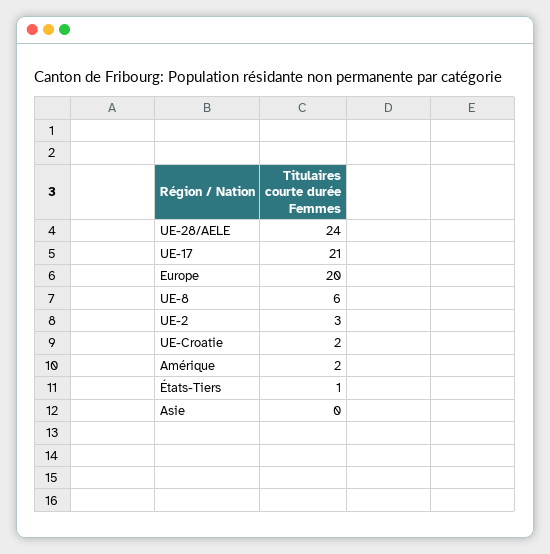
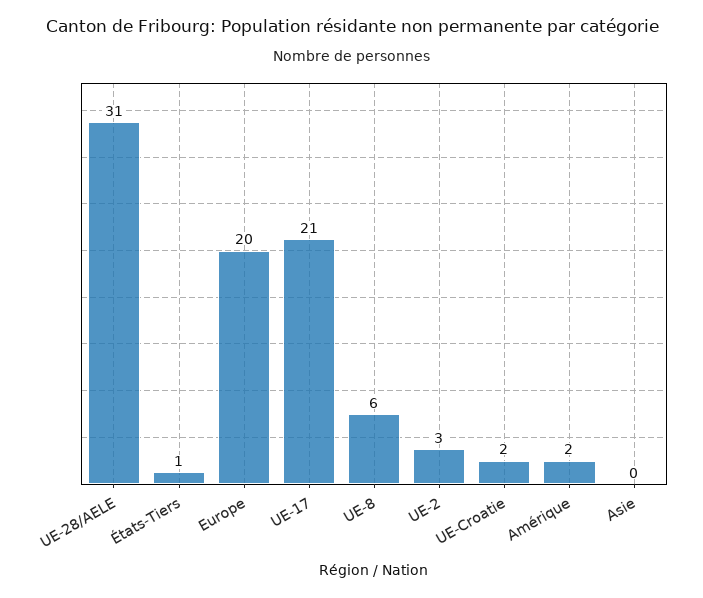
UE-28/AELE: 24 -> 31

